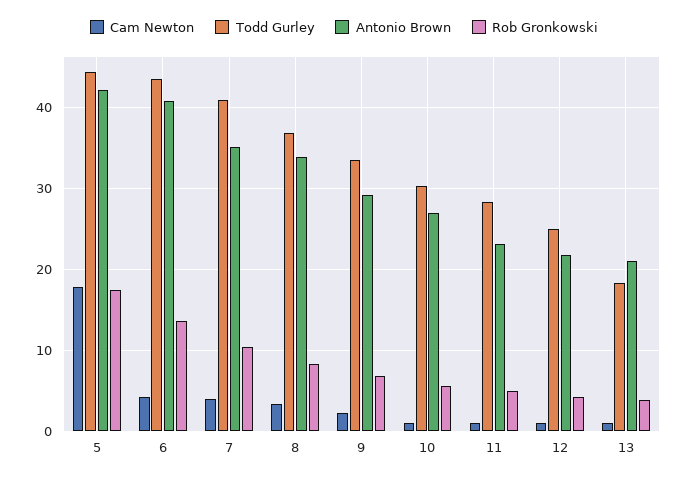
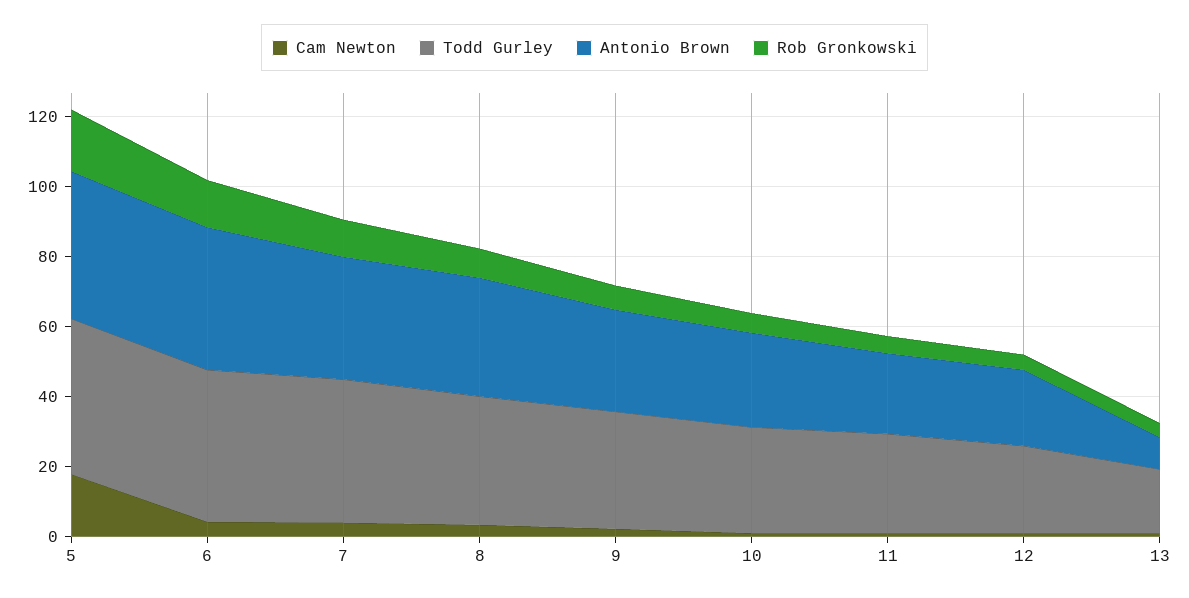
Antonio Brown, 13: 21 -> 10

